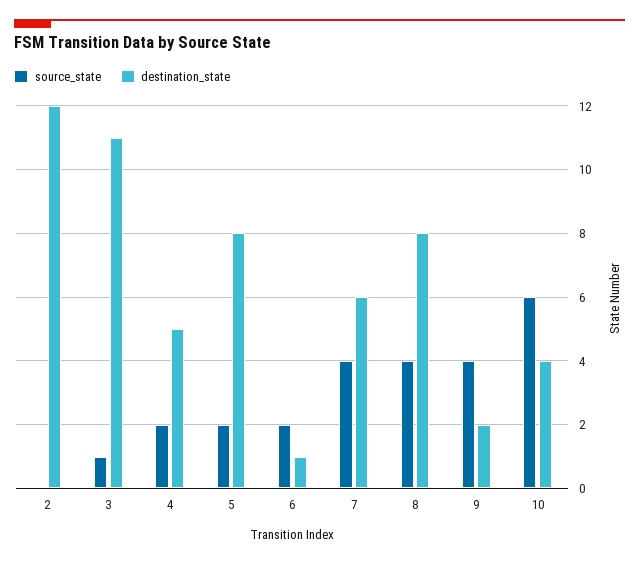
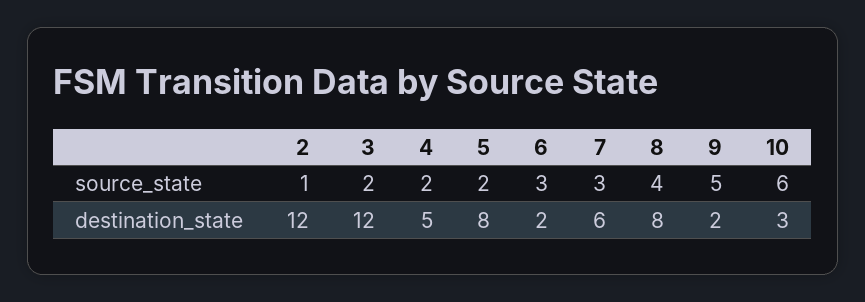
source_state, 2: 0 -> 1
source_state, 3: 1 -> 2
destination_state, 3: 11 -> 12
source_state, 6: 2 -> 3
destination_state, 6: 1 -> 2
source_state, 7: 4 -> 3
source_state, 9: 4 -> 5
destination_state, 10: 4 -> 3

